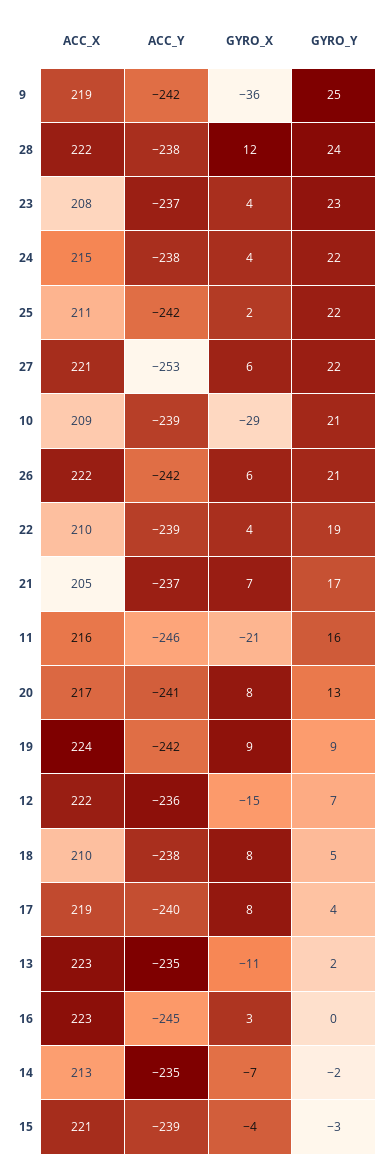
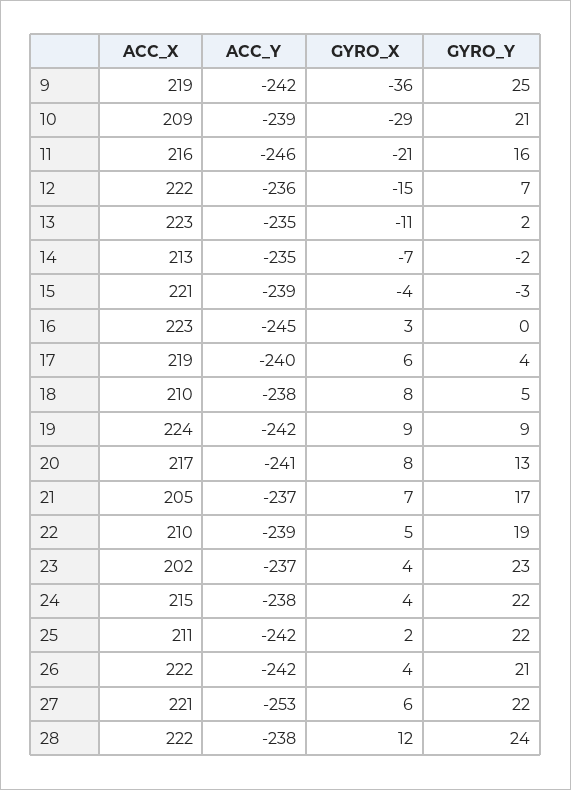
ACC_X, 23: 208 -> 202
GYRO_X, 26: 6 -> 4
GYRO_X, 22: 4 -> 5
GYRO_X, 17: 8 -> 6

